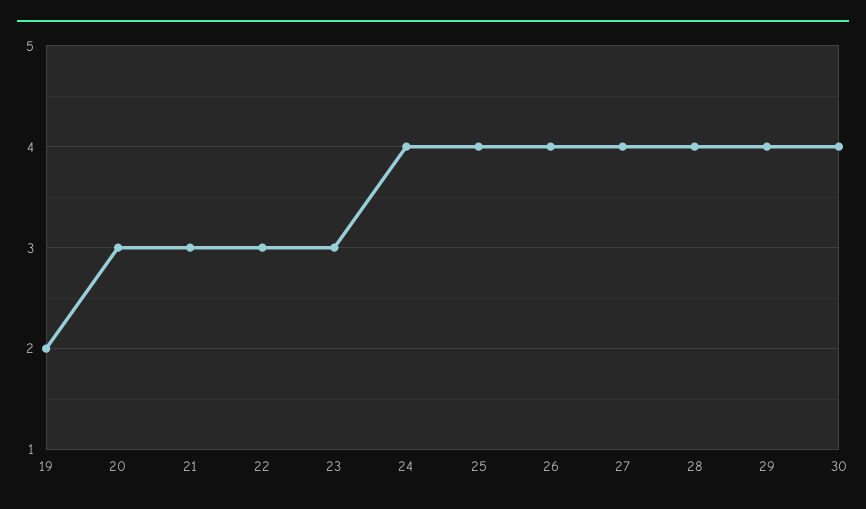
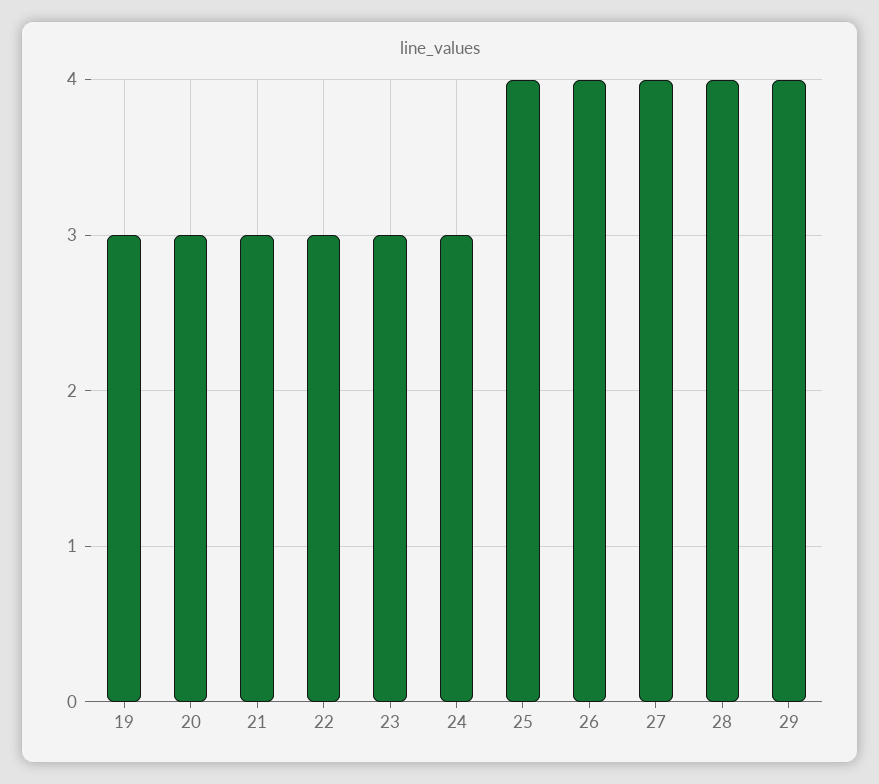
19: 2 -> 3
24: 4 -> 3
30: 4 -> none

